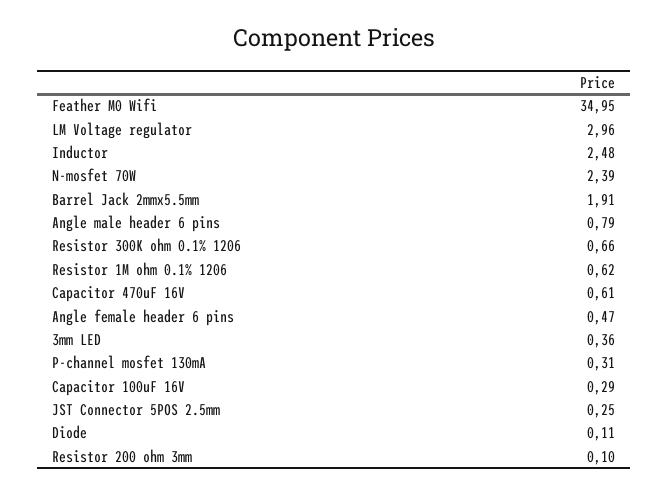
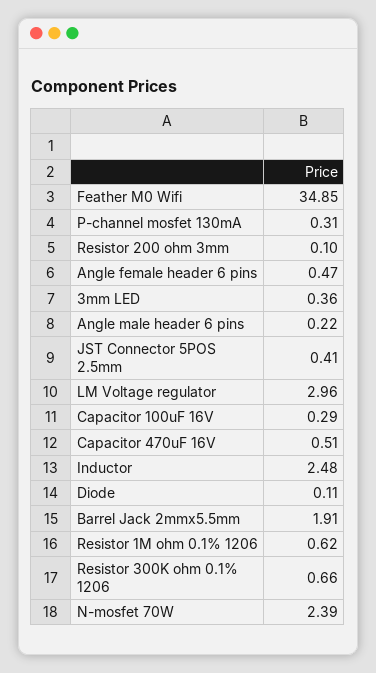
Feather M0 Wifi: 34.95 -> 34.85
Angle male header 6 pins: 0.79 -> 0.22
Capacitor 470uF 16V: 0.61 -> 0.51
JST Connector 5POS 2.5mm: 0.25 -> 0.41

